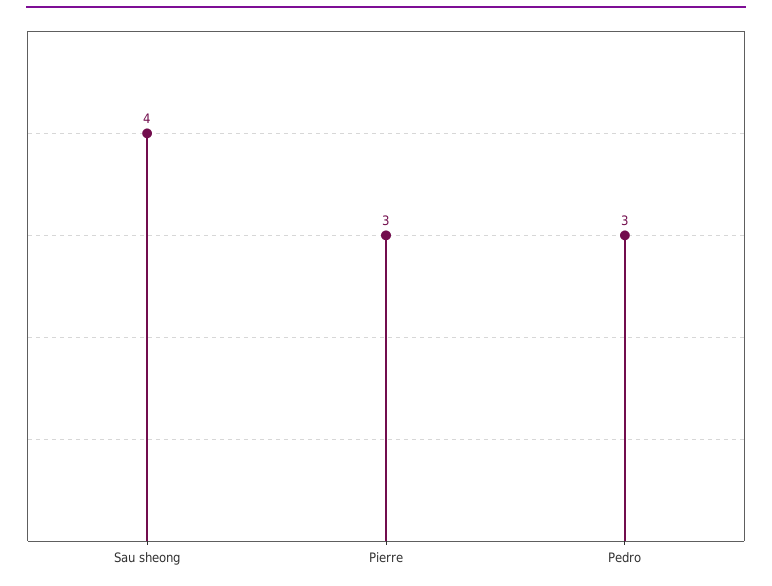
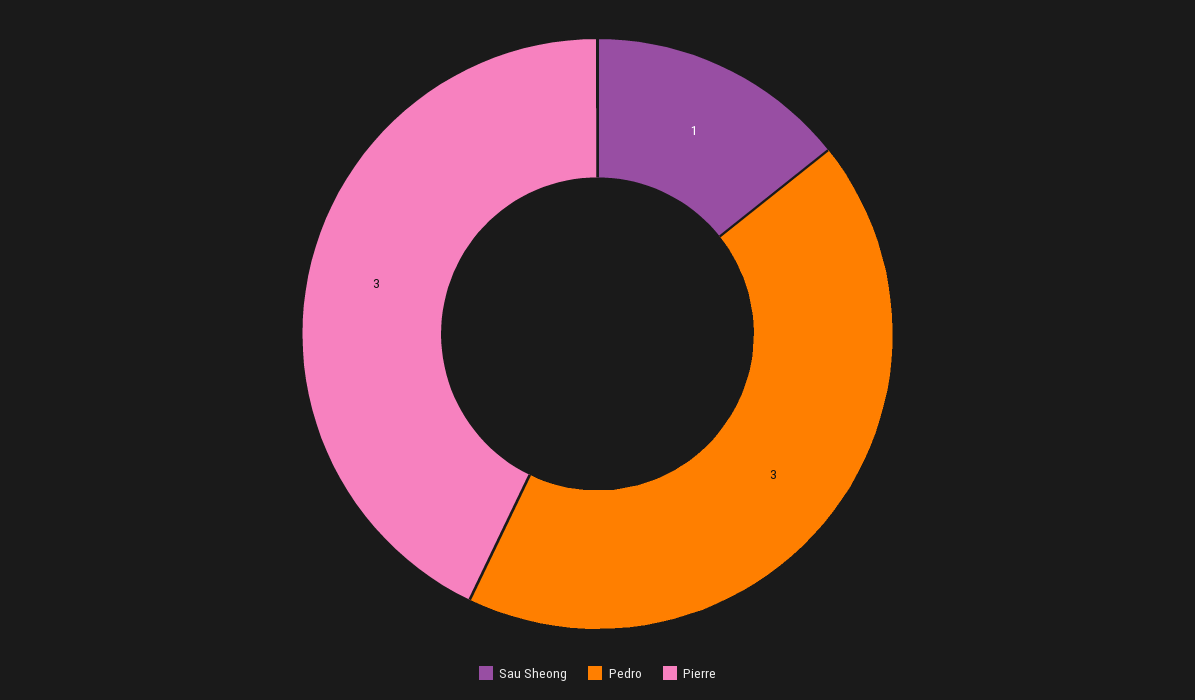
Sau sheong: 4 -> 1

